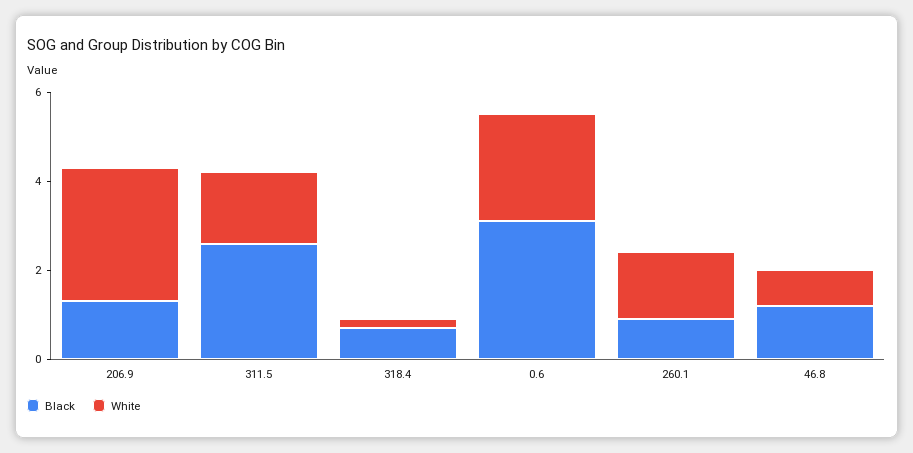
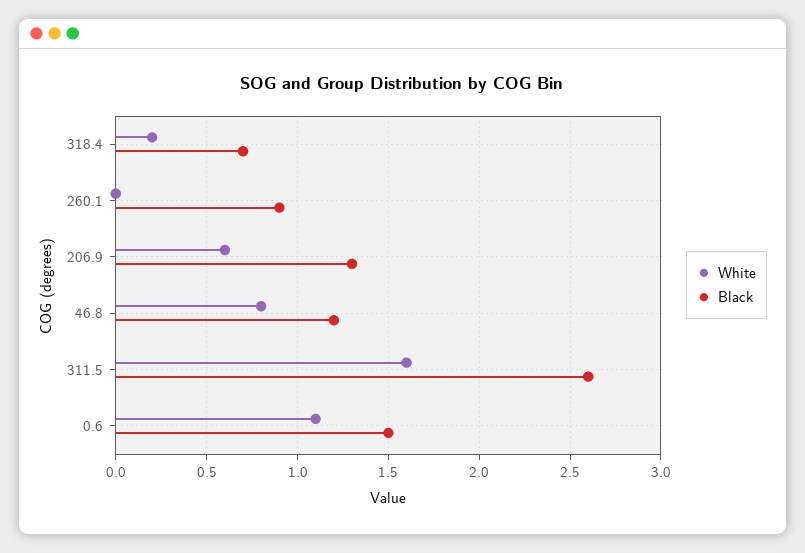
White, 206.9: 3 -> 0.6
Black, 0.6: 3 -> 1.5
White, 0.6: 2.5 -> 1.1
White, 260.1: 1.5 -> 0

